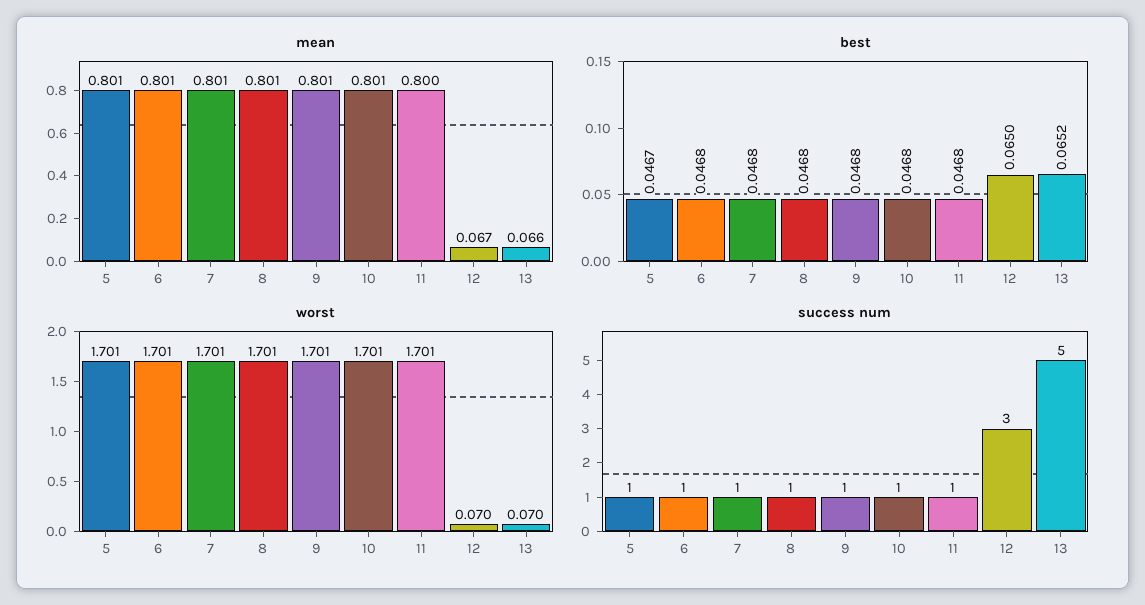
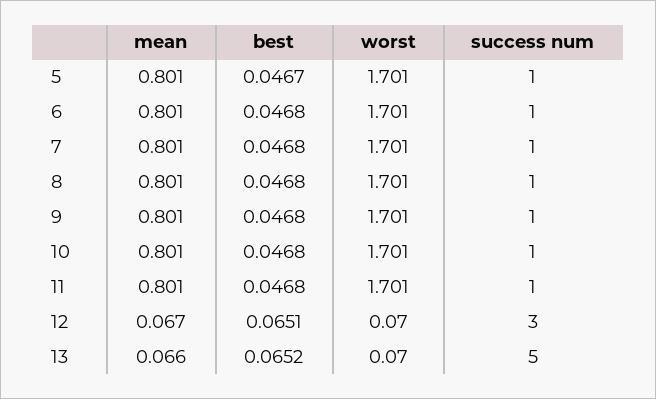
mean, 11: 0.8 -> 0.801
best, 12: 0.065 -> 0.0651

